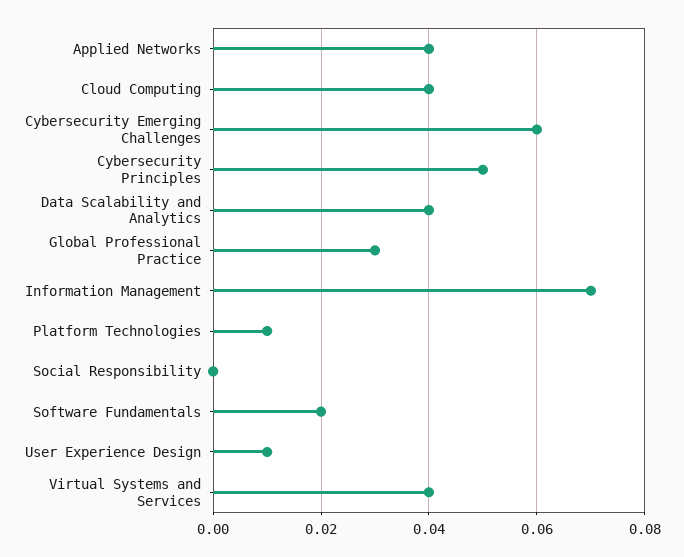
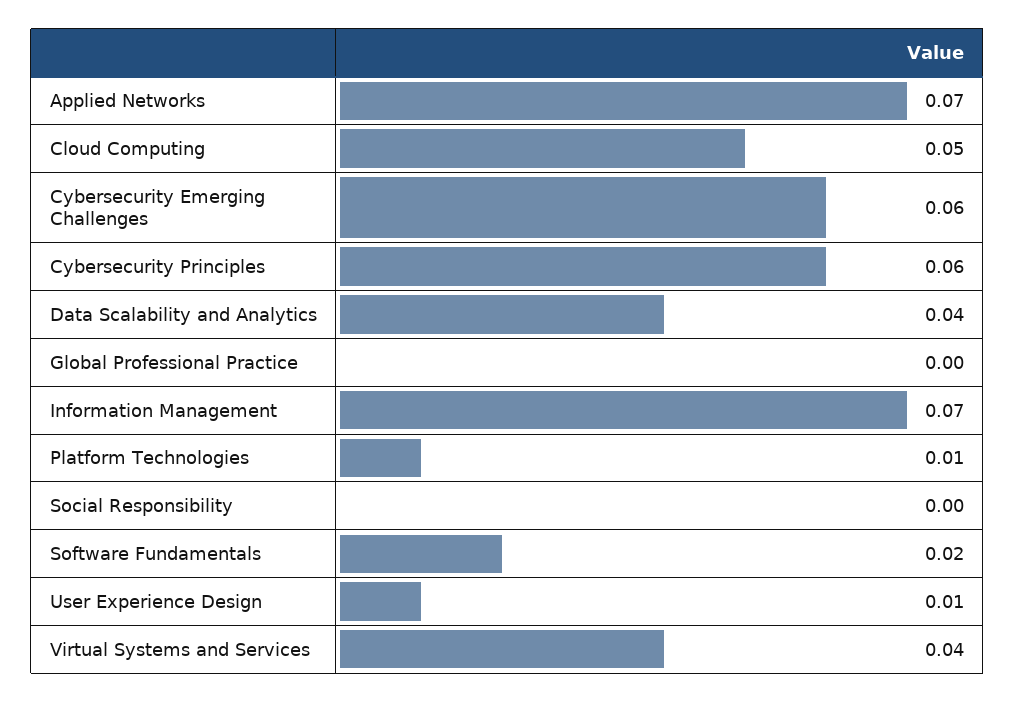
Applied Networks: 0.04 -> 0.07
Cloud Computing: 0.04 -> 0.05
Cybersecurity Principles: 0.05 -> 0.06
Global Professional Practice: 0.03 -> 0

